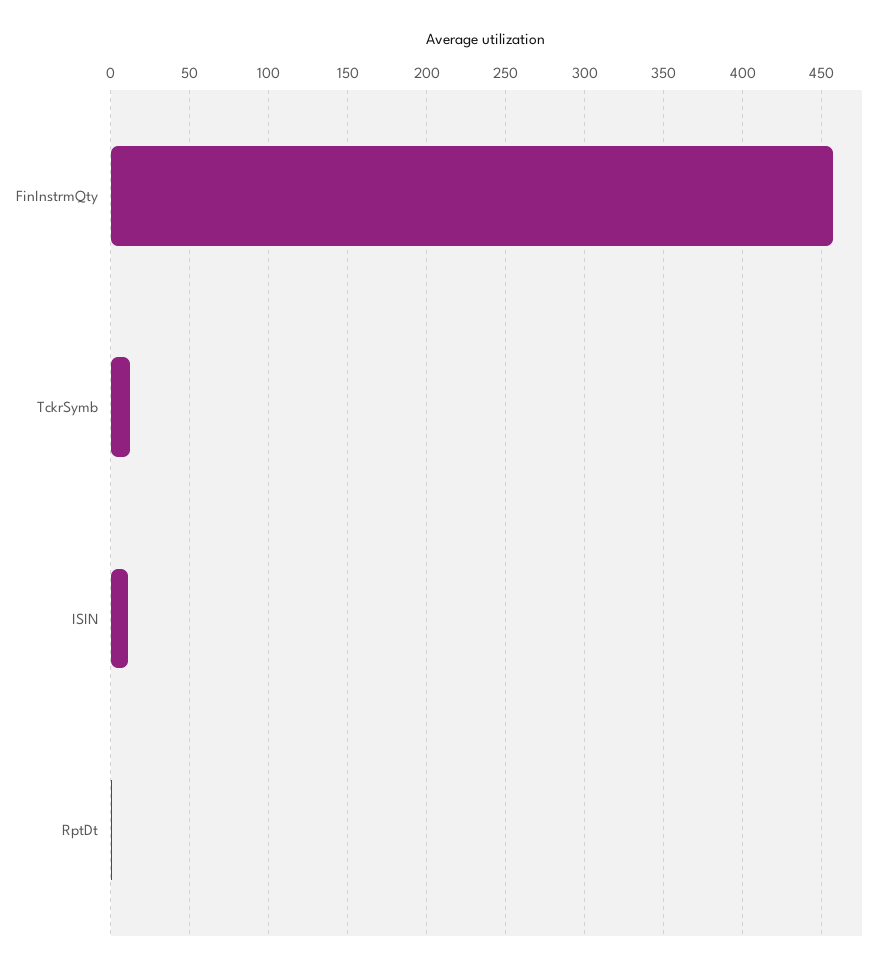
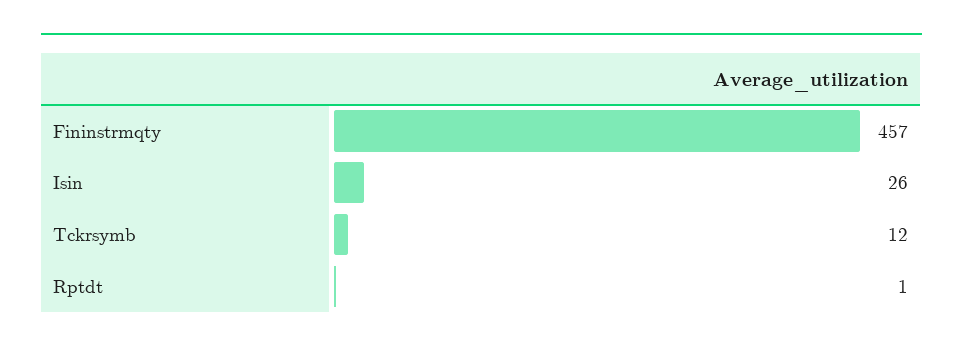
ISIN: 10 -> 26

